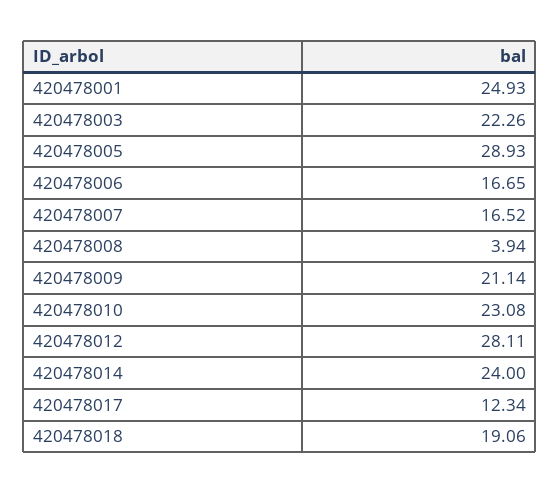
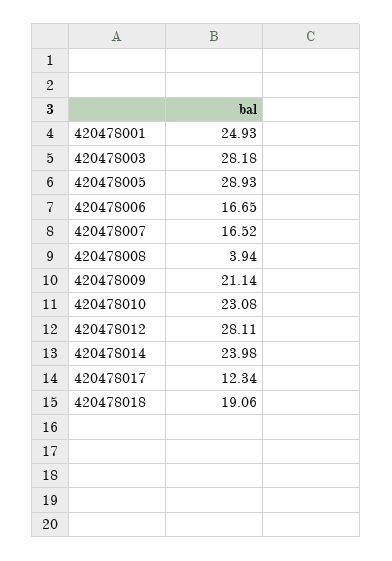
420478003: 22.26 -> 28.18
420478014: 24 -> 23.98

